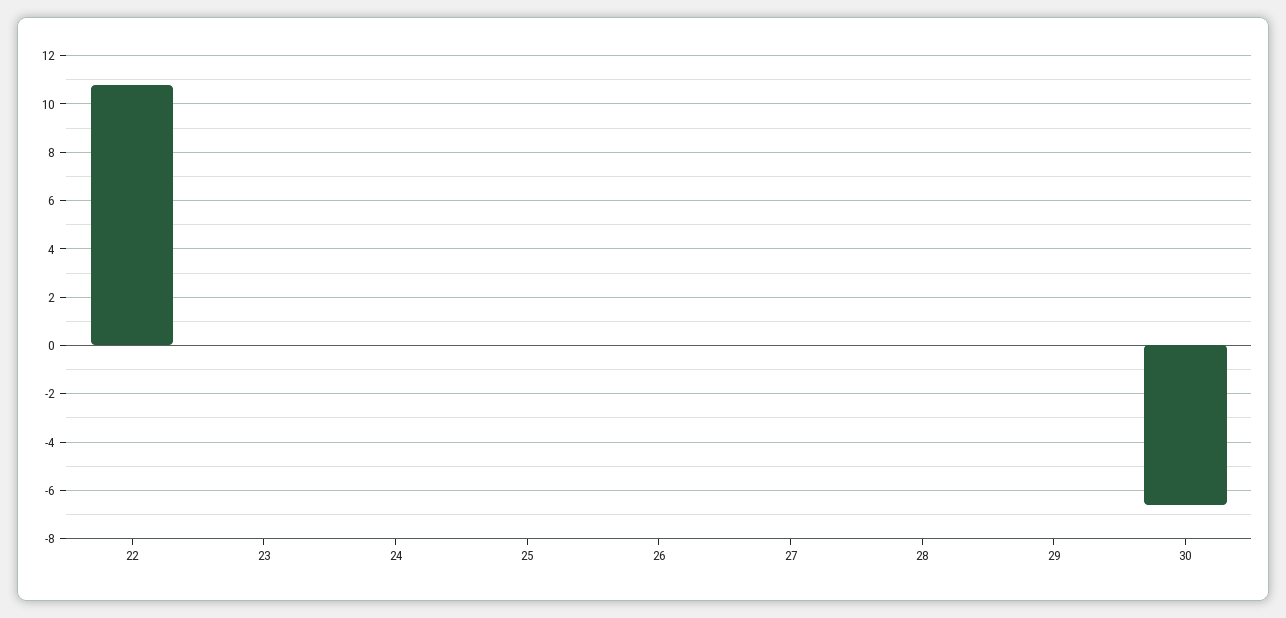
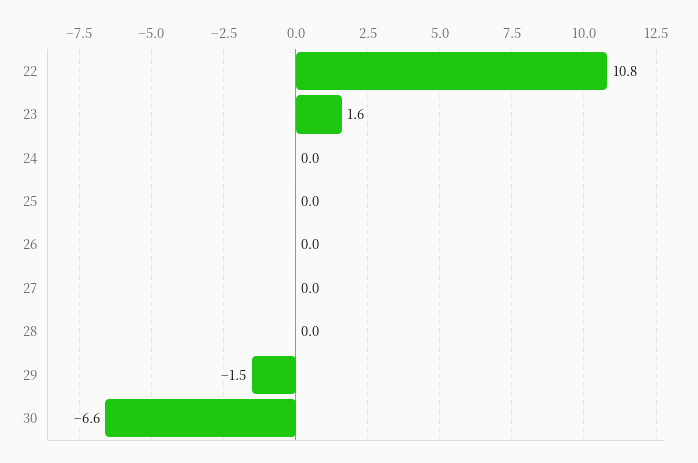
23: 0 -> 1.6
29: 0 -> -1.5

